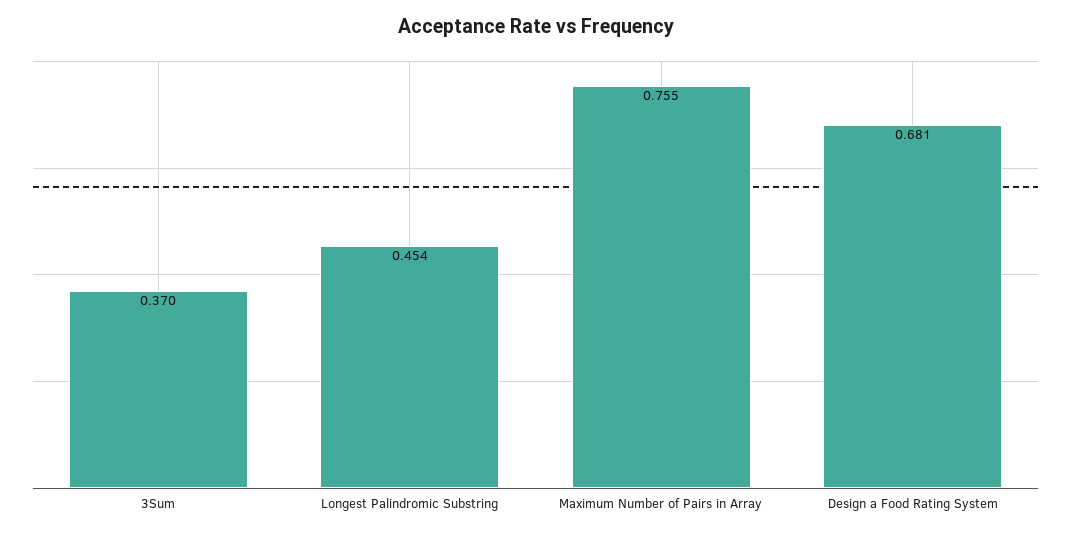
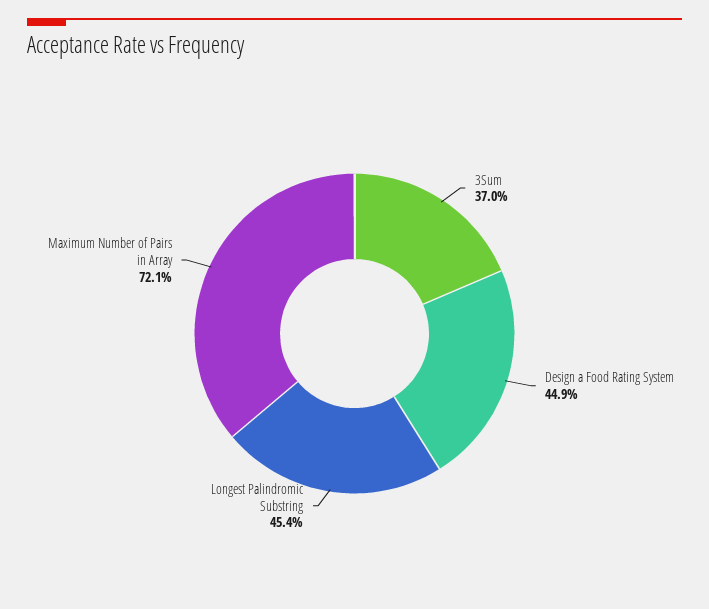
Maximum Number of Pairs in Array: 0.755 -> 0.721
Design a Food Rating System: 0.681 -> 0.449

